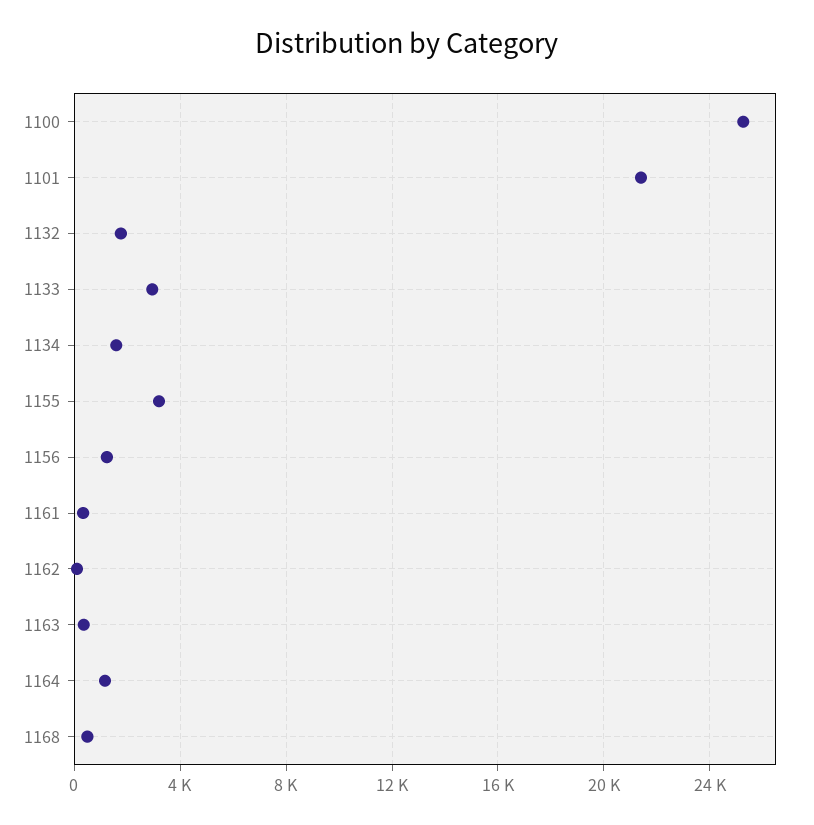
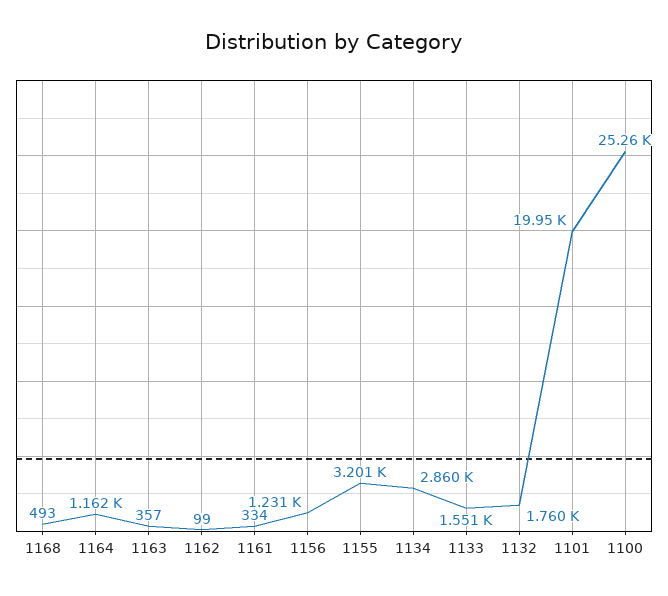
1101: 21500 -> 19950
1133: 3000 -> 1551
1134: 1500 -> 2860

